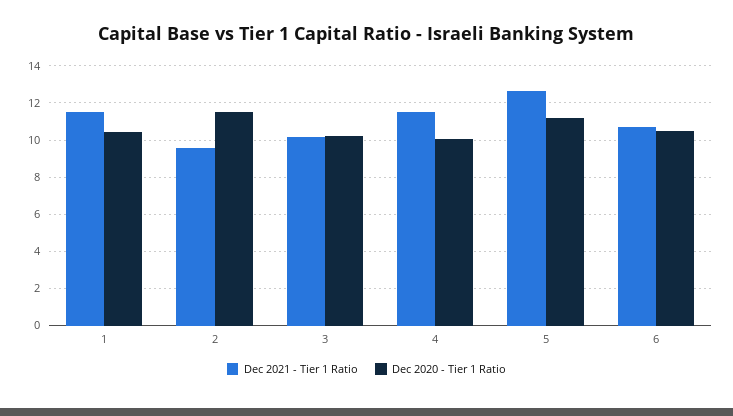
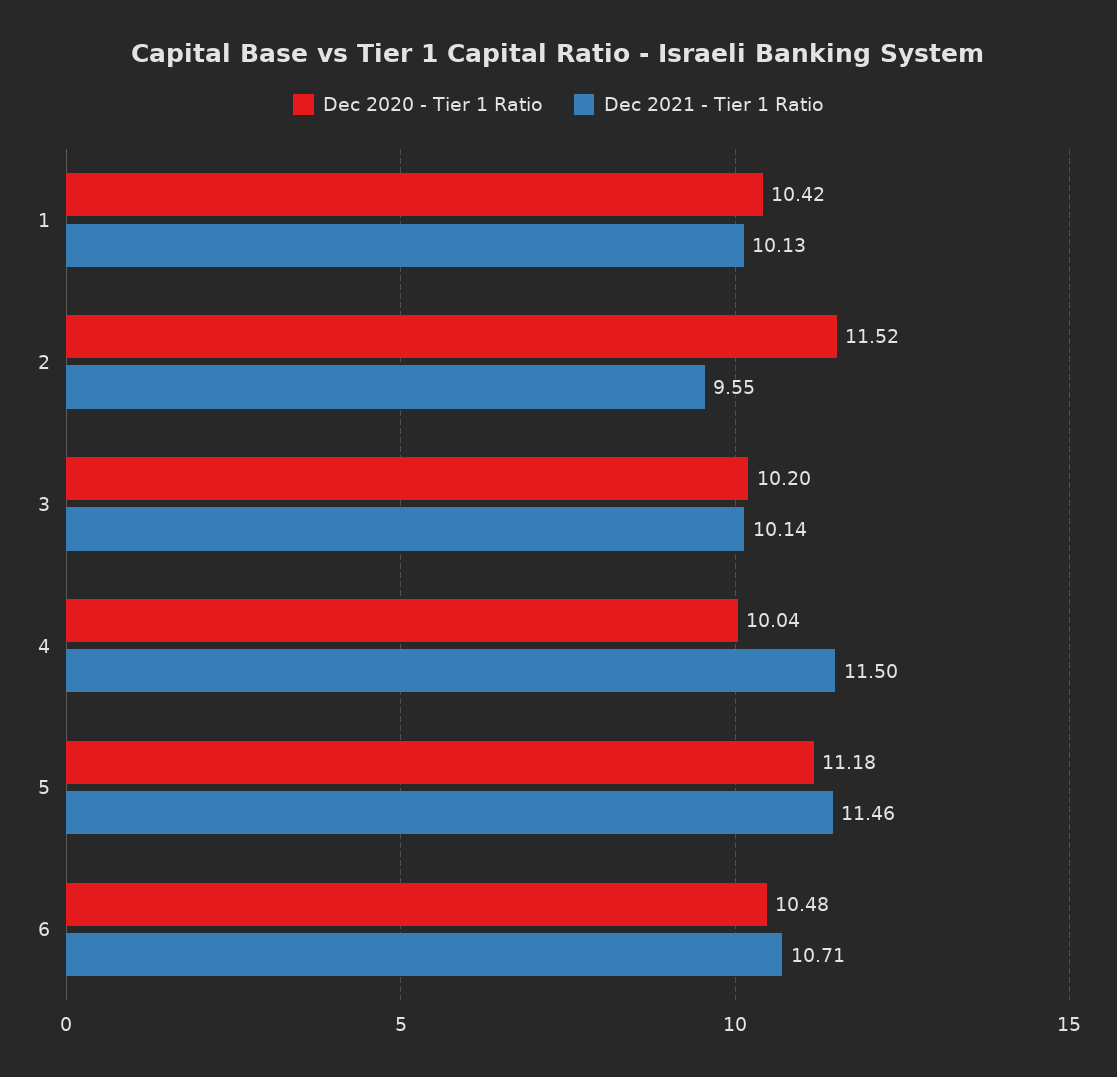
Dec 2021 - Tier 1 Ratio, 1: 11.5 -> 10.13
Dec 2021 - Tier 1 Ratio, 5: 12.5 -> 11.46

